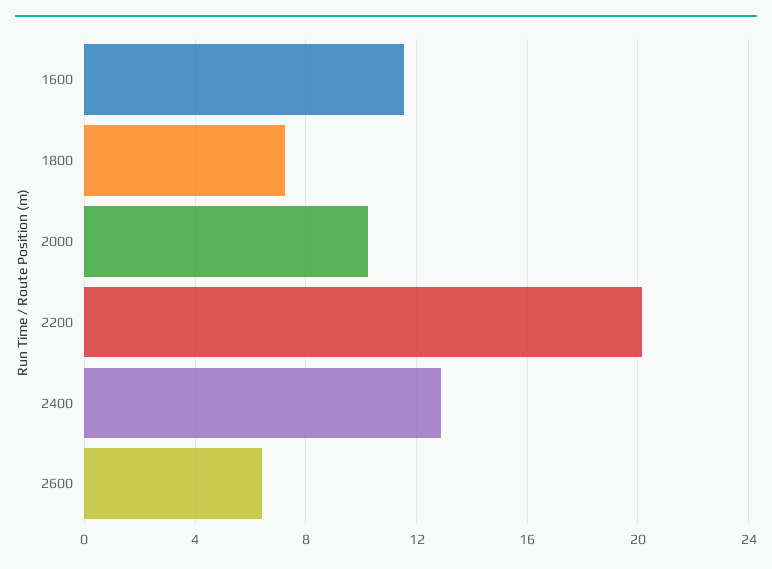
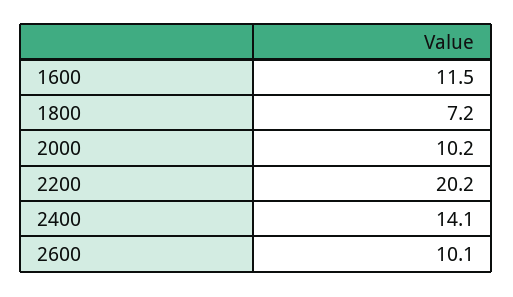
2400: 13 -> 14.1
2600: 6.5 -> 10.1

